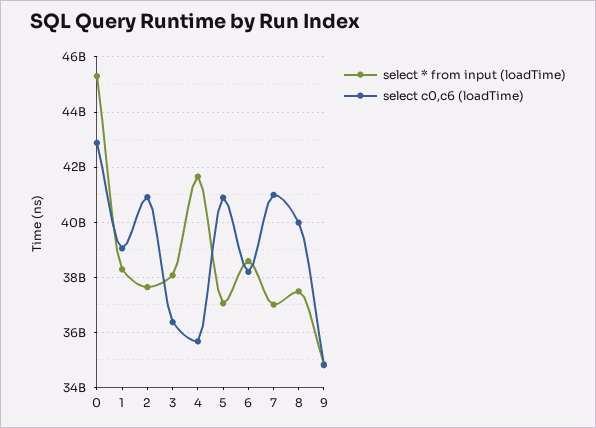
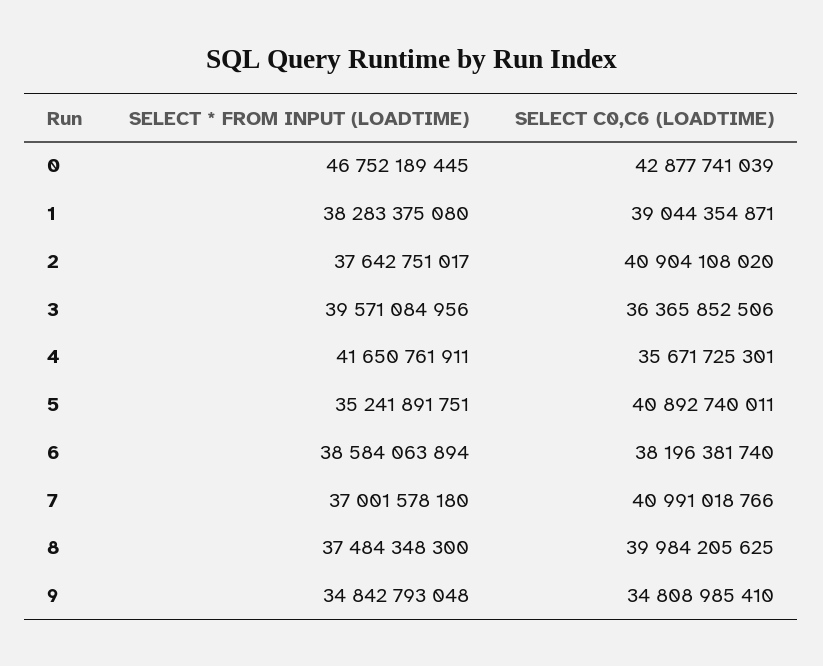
select * from input (loadTime), 0: 45250000000 -> 46752189445
select * from input (loadTime), 3: 38000000000 -> 39571084956
select * from input (loadTime), 5: 37000000000 -> 35241891751

